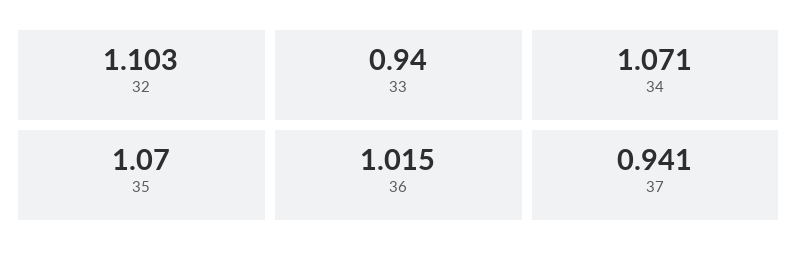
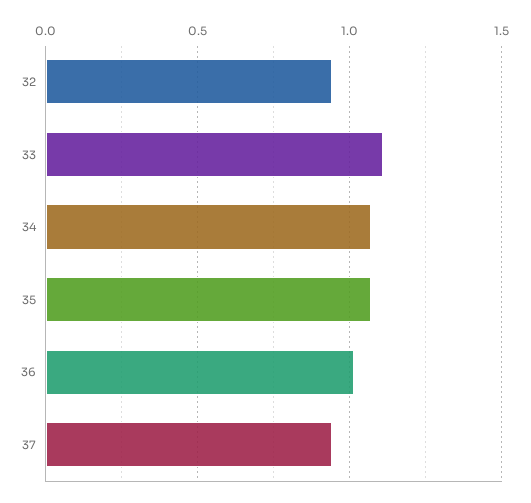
32: 1.103 -> 0.95
33: 0.94 -> 1.1

